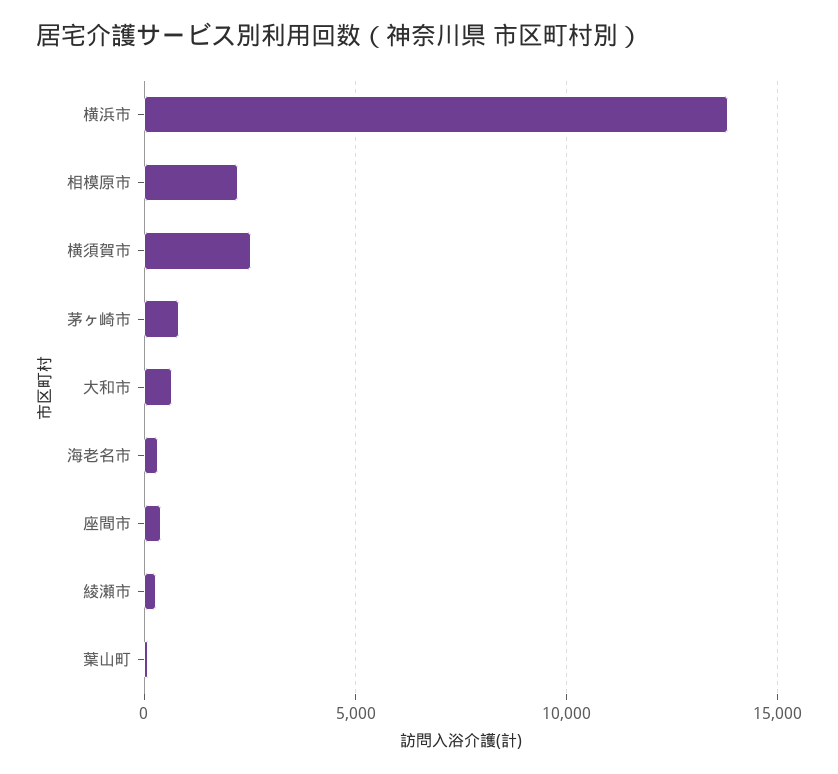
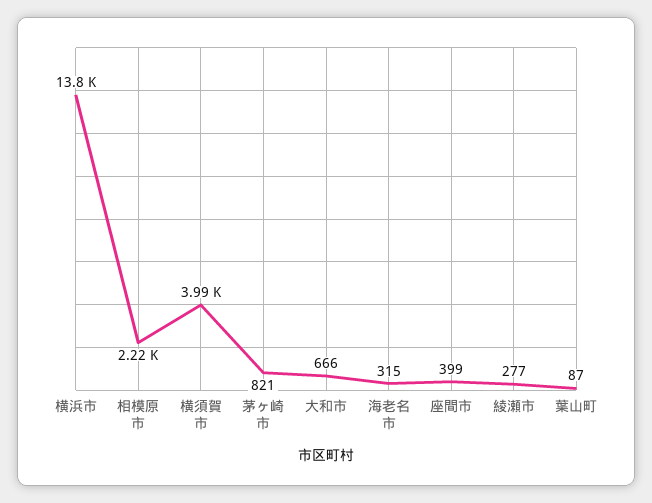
横須賀市: 2500 -> 3990

